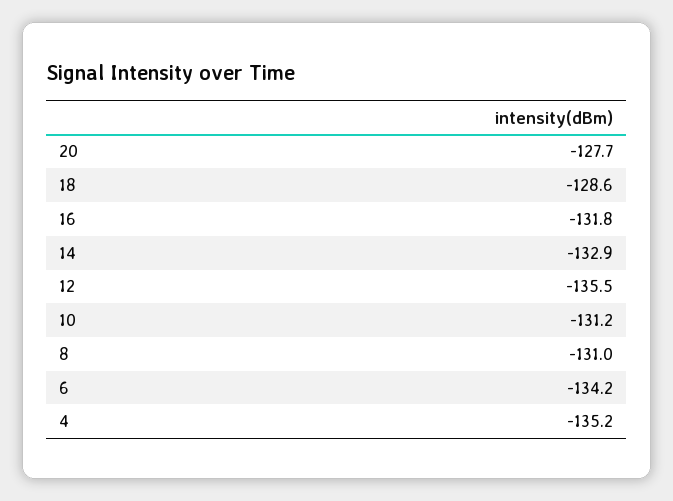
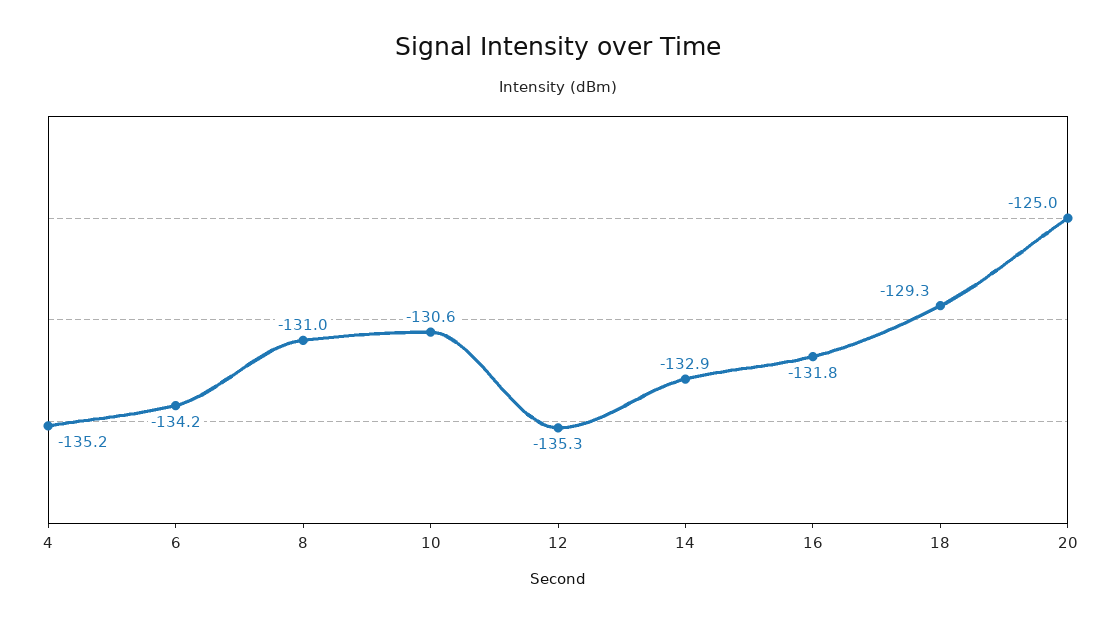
20: -127.7 -> -125
18: -128.6 -> -129.3
12: -135.5 -> -135.3
10: -131.2 -> -130.6

